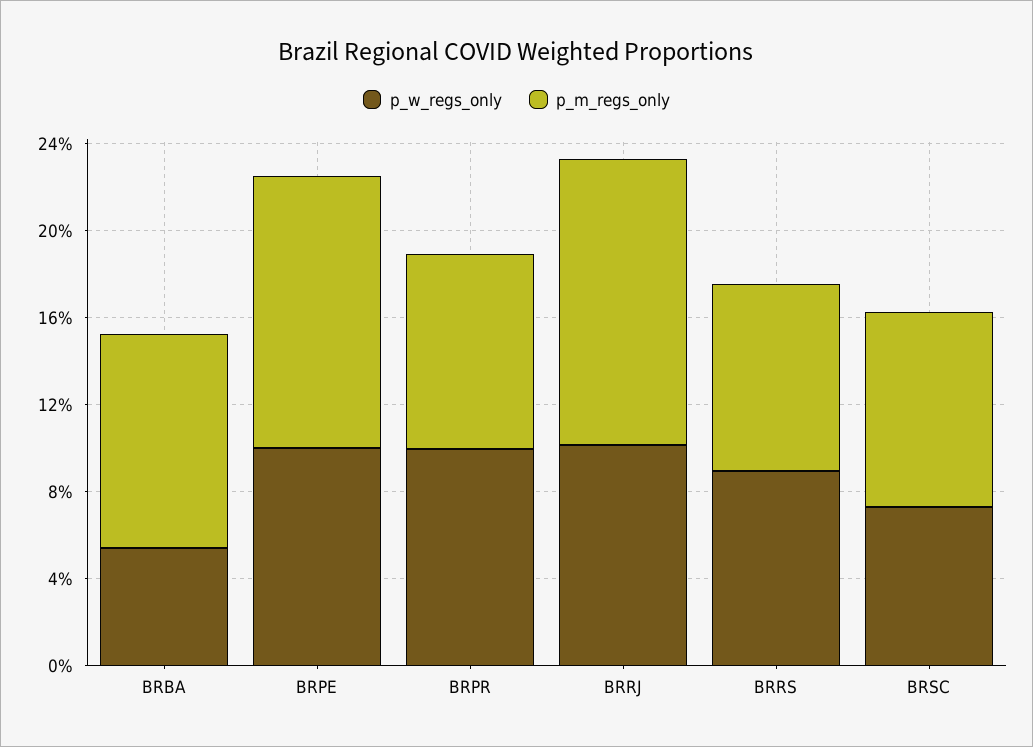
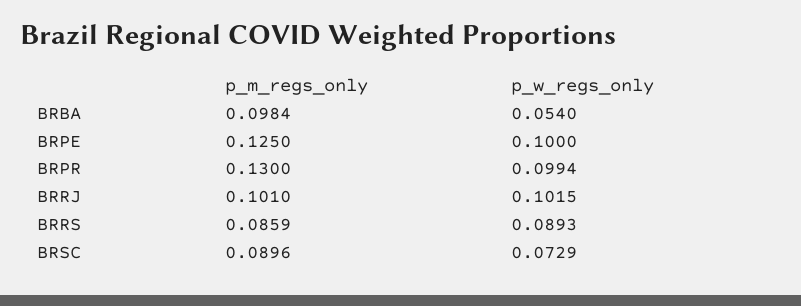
p_m_regs_only, BRPR: 0.09 -> 0.13
p_m_regs_only, BRRJ: 0.13 -> 0.101

